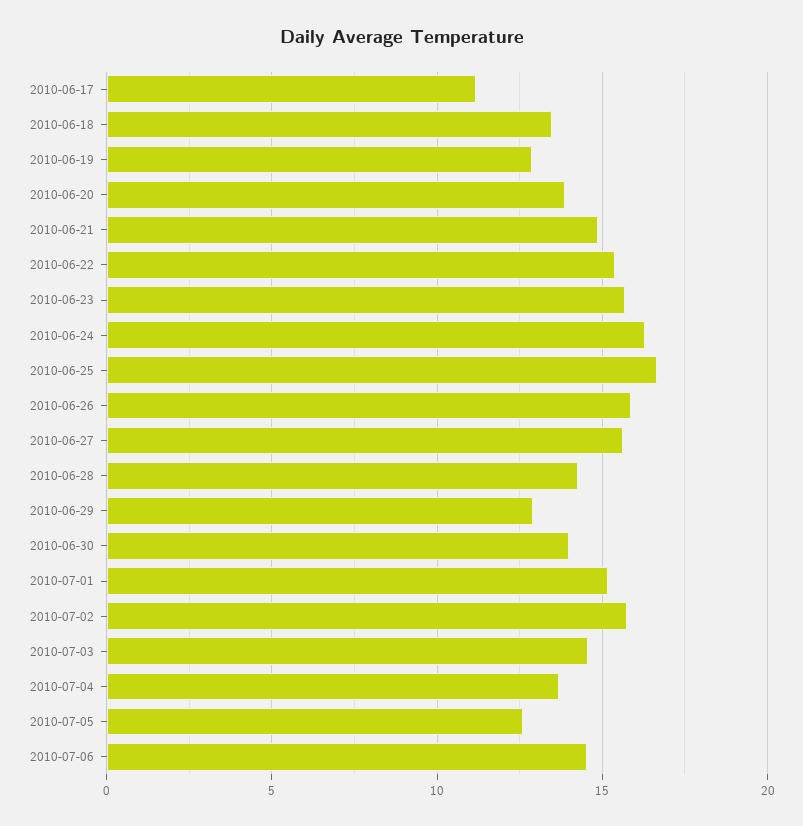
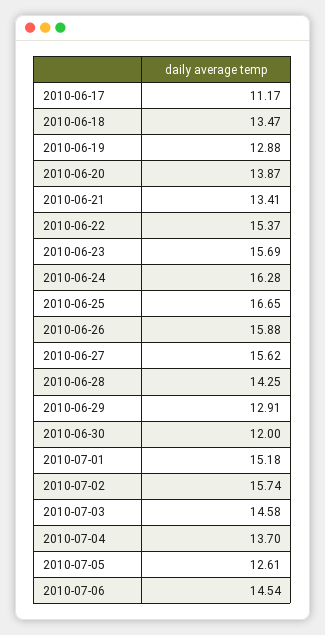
2010-06-21: 15 -> 13.41
2010-06-30: 14 -> 12

